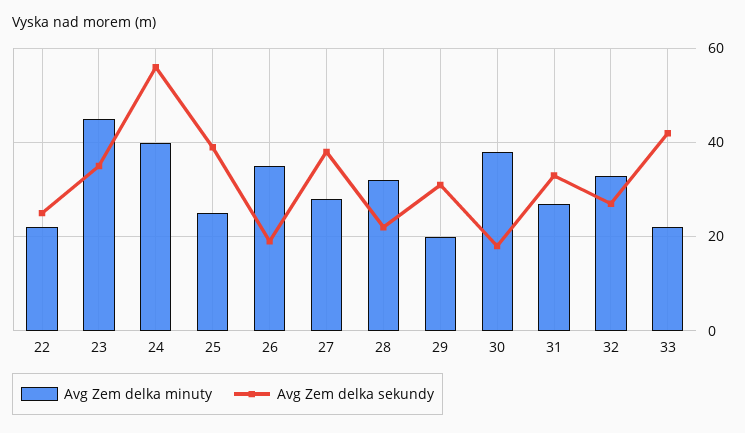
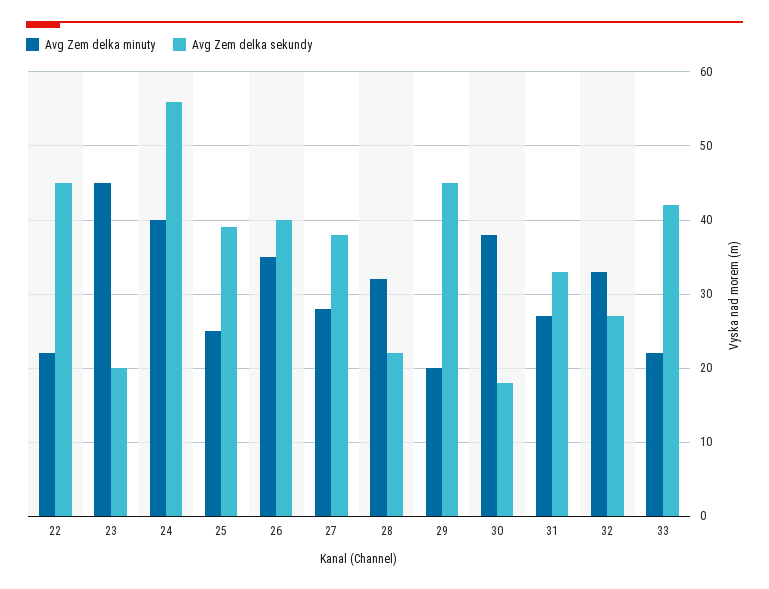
Avg Zem delka sekundy, 22: 25 -> 45
Avg Zem delka sekundy, 23: 35 -> 20
Avg Zem delka sekundy, 26: 20 -> 40
Avg Zem delka sekundy, 29: 30 -> 45

